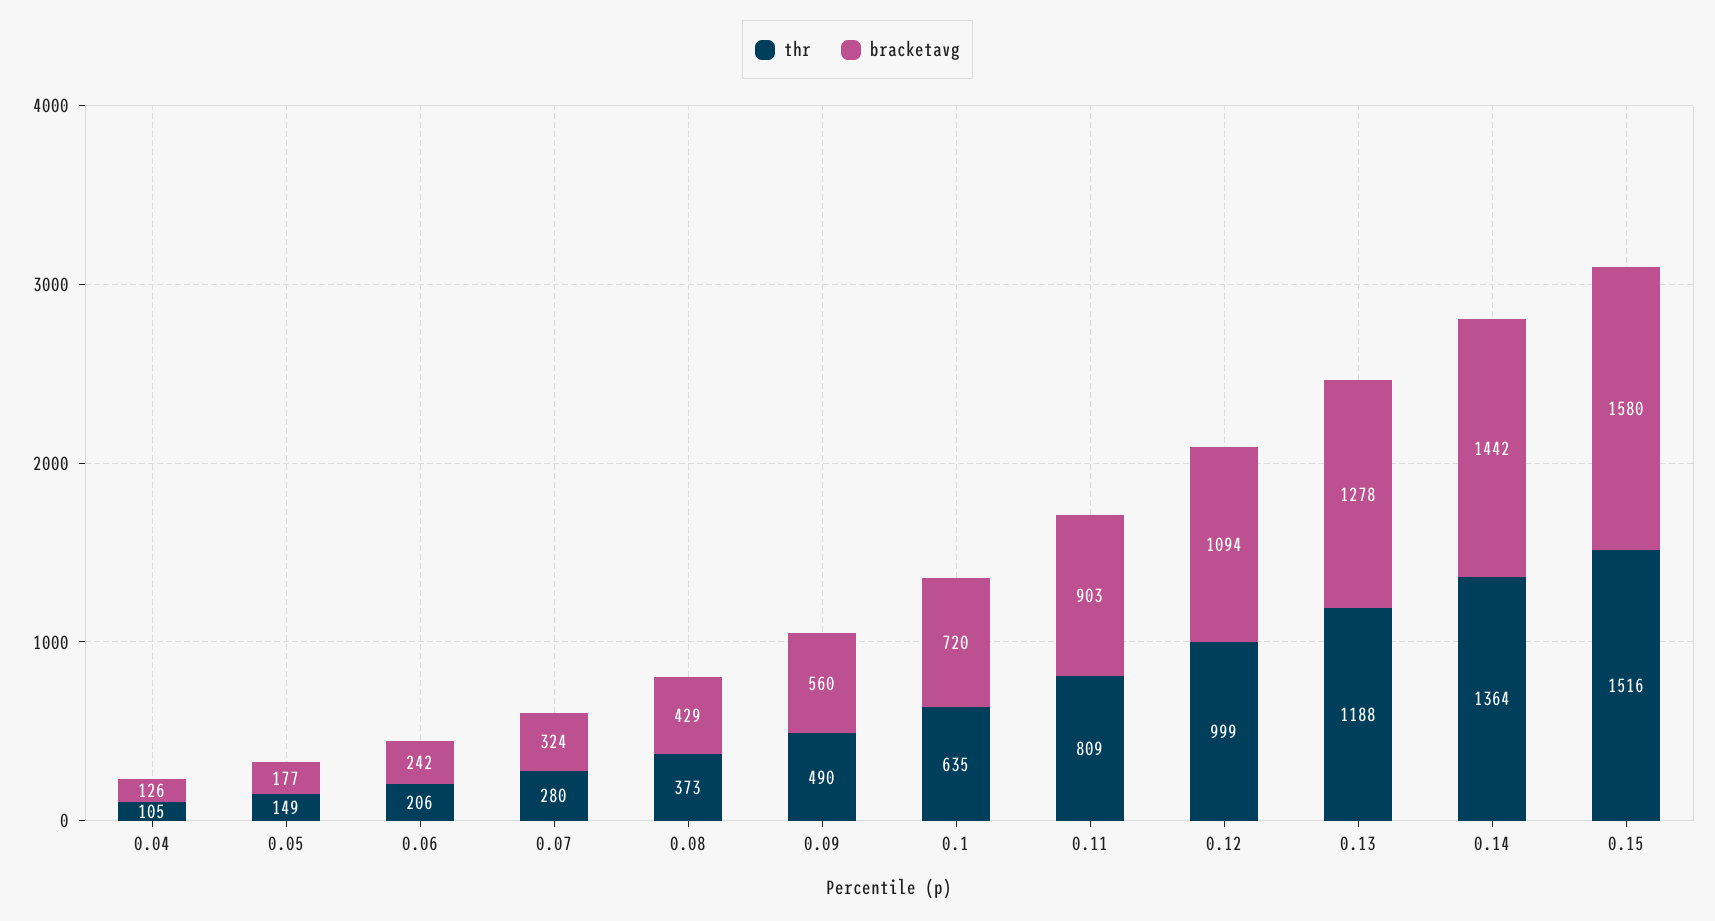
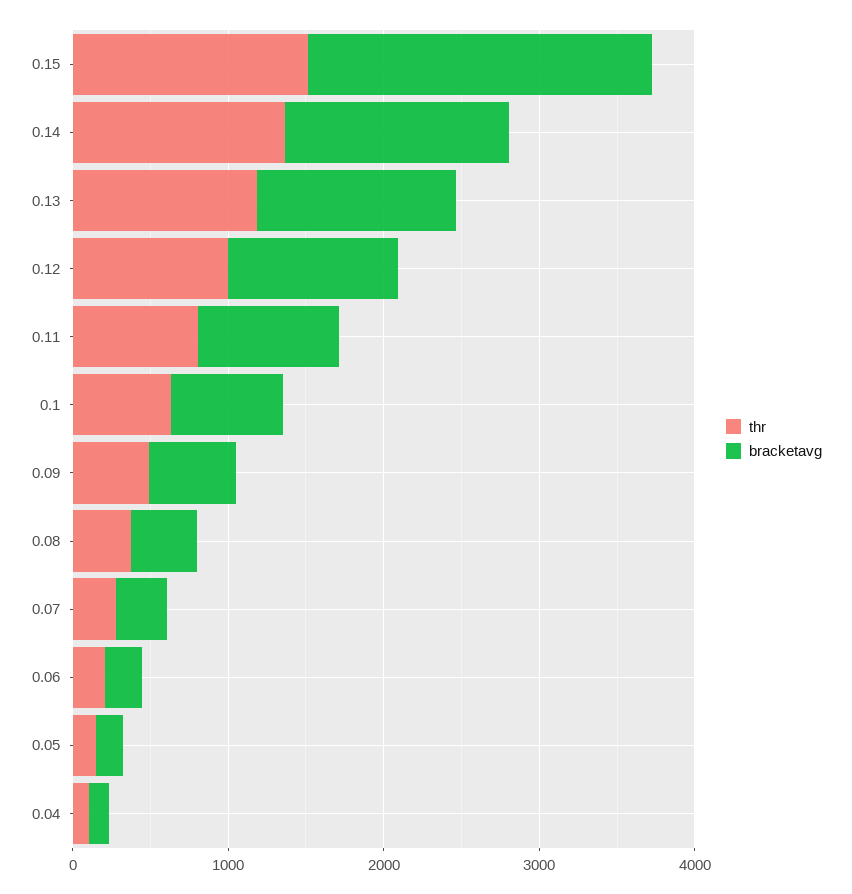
bracketavg, 0.15: 1580 -> 2200

